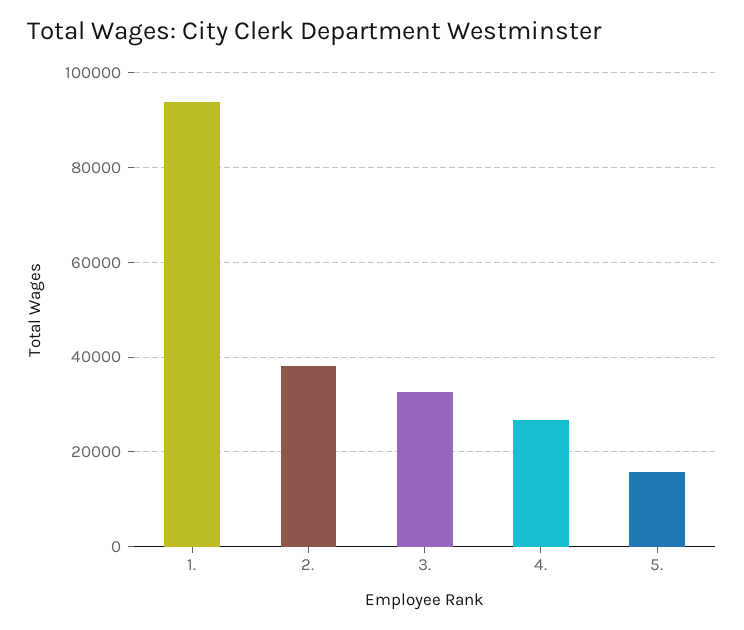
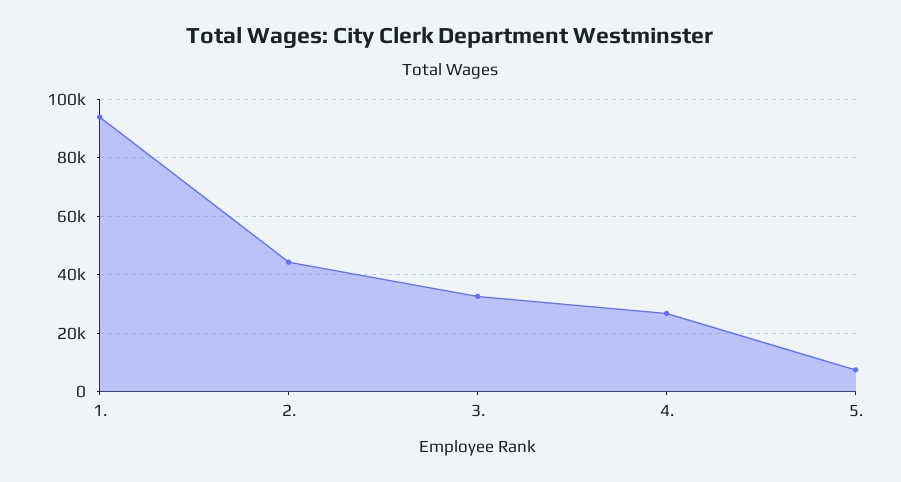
2.: 38000 -> 45000
5.: 16000 -> 7500

